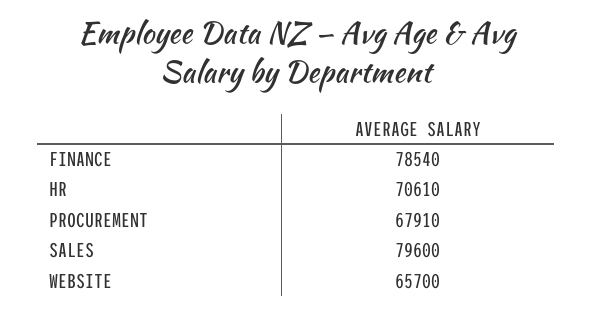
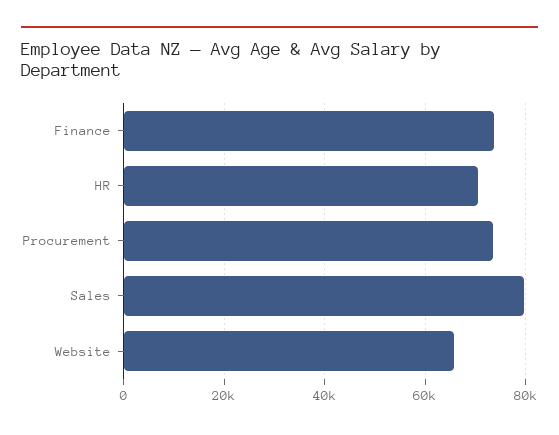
FINANCE: 78540 -> 74000
PROCUREMENT: 67910 -> 74000

